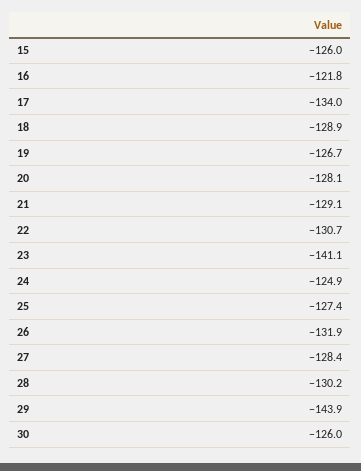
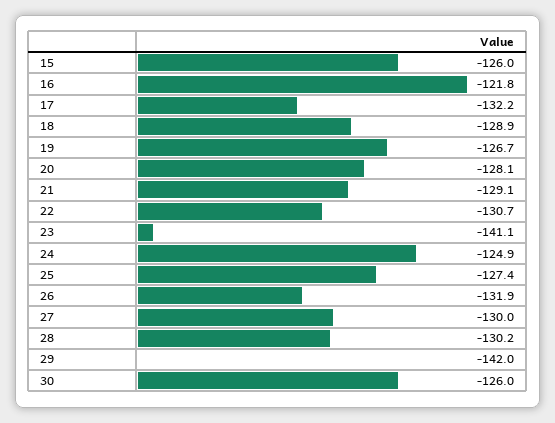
17: -134 -> -132.2
27: -128.4 -> -130
29: -143.9 -> -142

